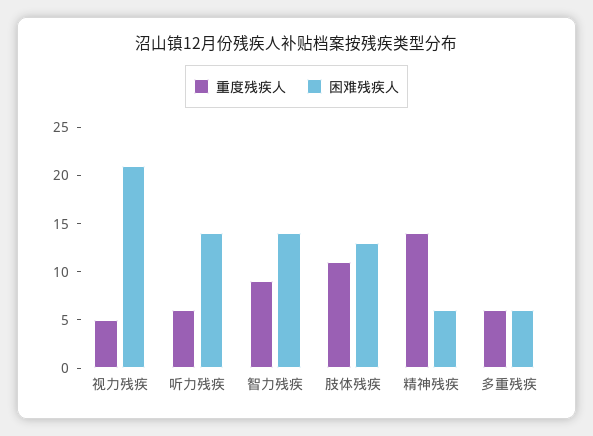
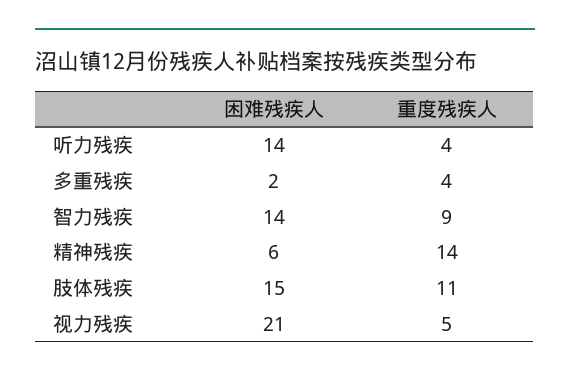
重度残疾人, 听力残疾: 6 -> 4
困难残疾人, 肢体残疾: 13 -> 15
重度残疾人, 多重残疾: 6 -> 4
困难残疾人, 多重残疾: 6 -> 2

